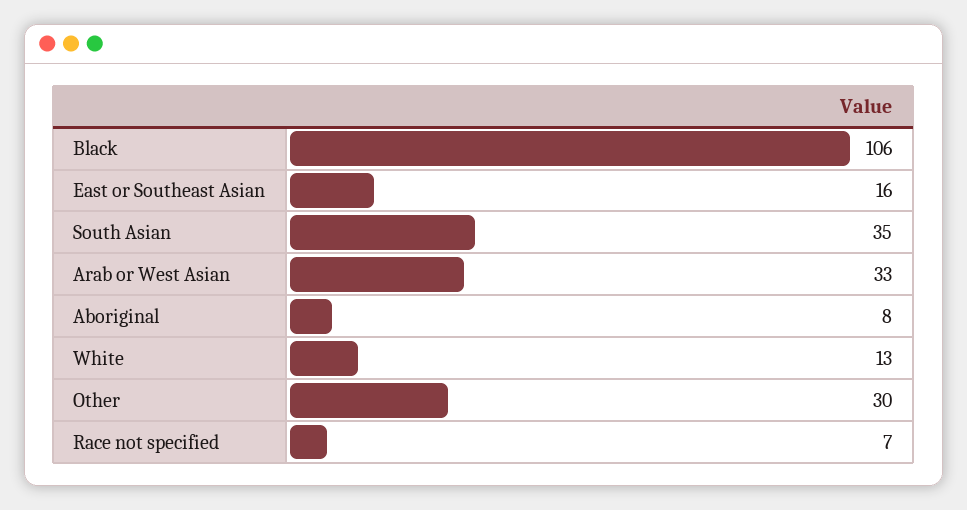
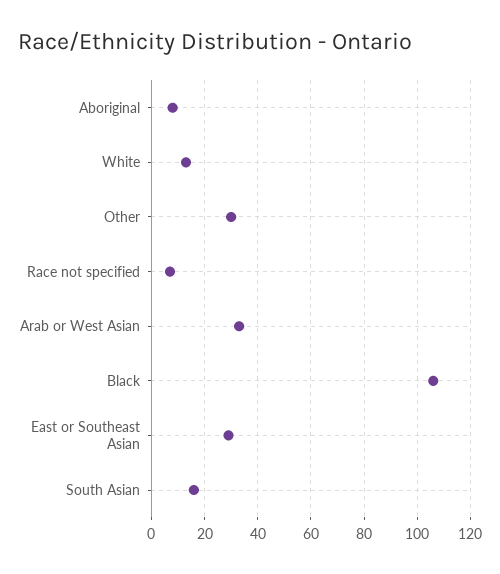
East or Southeast Asian: 16 -> 30
South Asian: 35 -> 15

